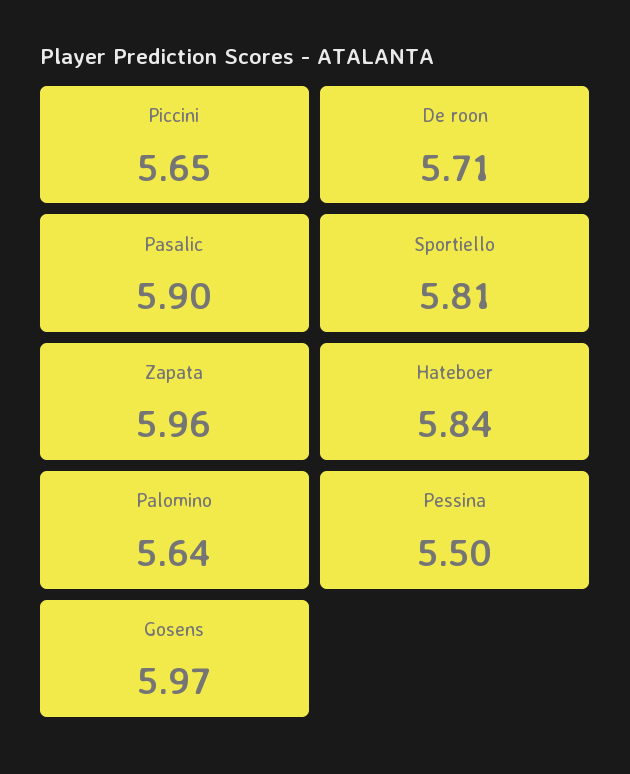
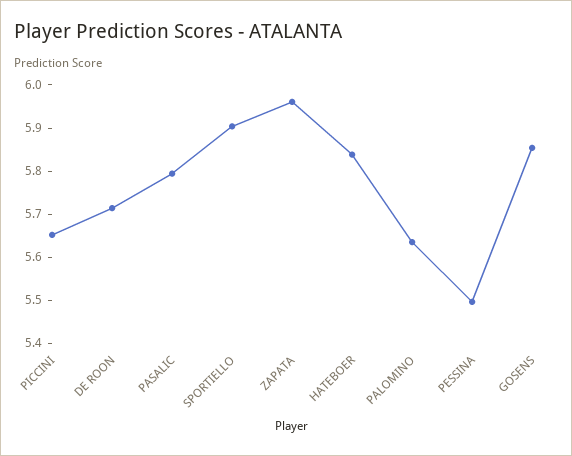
Pasalic: 5.9 -> 5.8
Sportiello: 5.81 -> 5.9
Gosens: 5.97 -> 5.86

